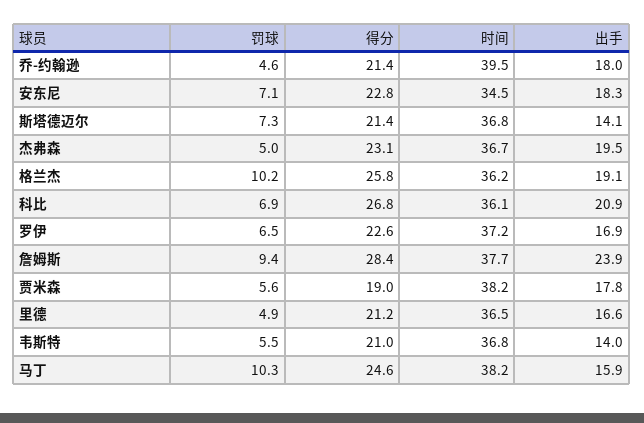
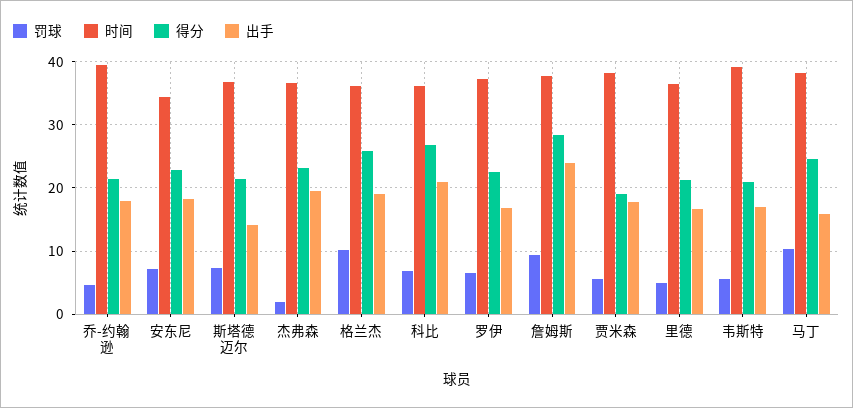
罚球, 杰弗森: 5 -> 2
时间, 韦斯特: 36.8 -> 39
出手, 韦斯特: 14 -> 17

